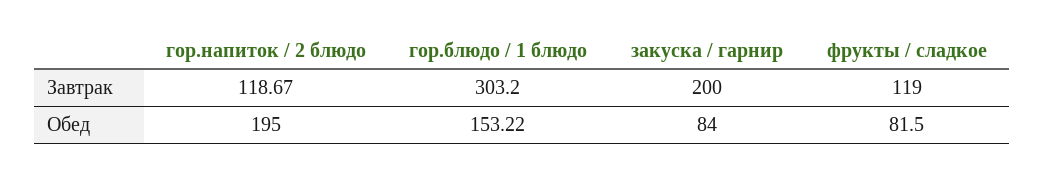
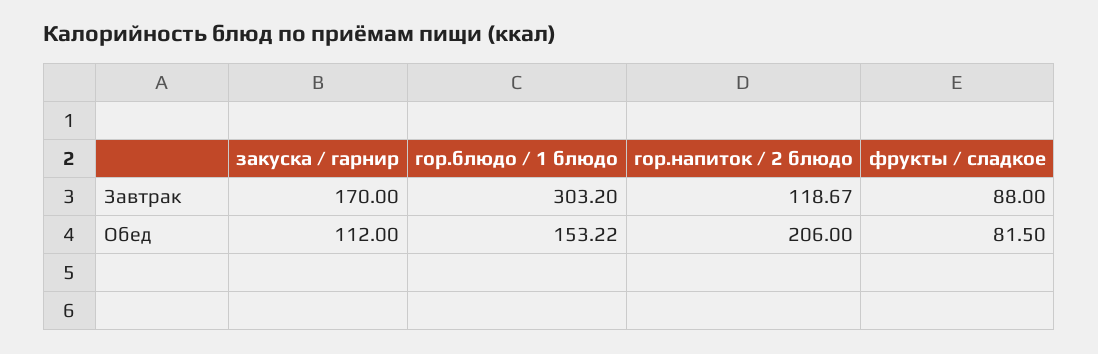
закуска / гарнир, Завтрак: 200 -> 170
фрукты / сладкое, Завтрак: 119 -> 88
гор.напиток / 2 блюдо, Обед: 195 -> 206
закуска / гарнир, Обед: 84 -> 112

